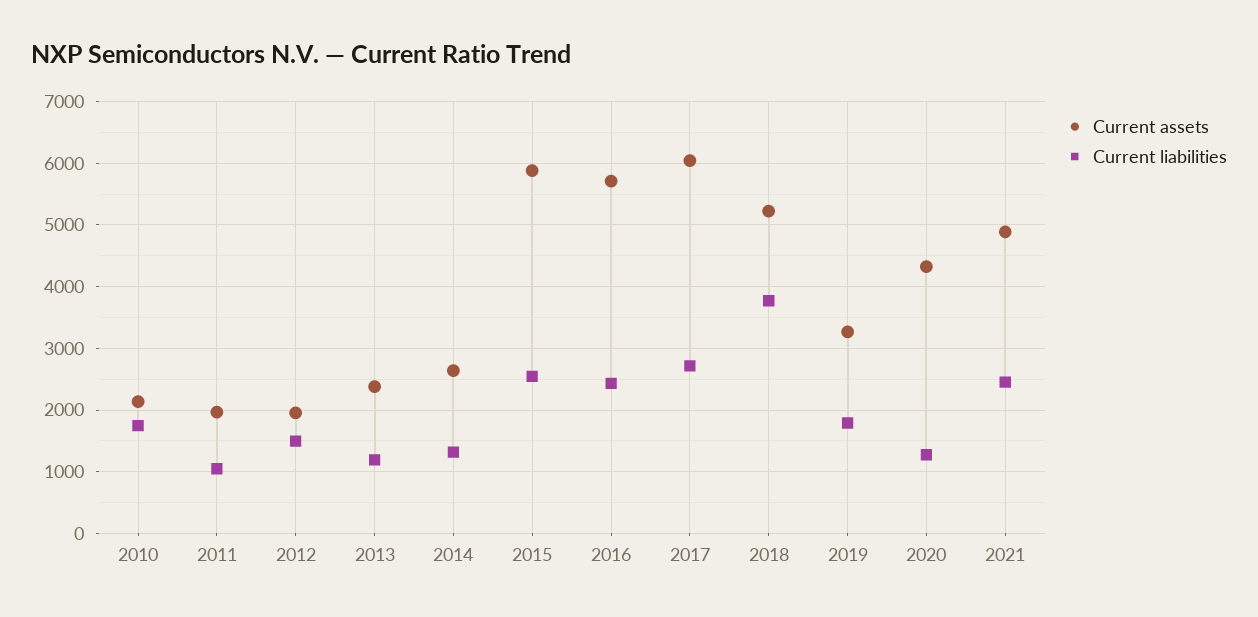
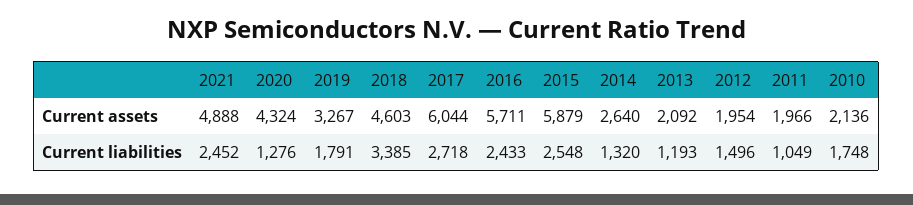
Current assets, 2013: 2400 -> 2092
Current assets, 2018: 5200 -> 4603
Current liabilities, 2018: 3800 -> 3385

